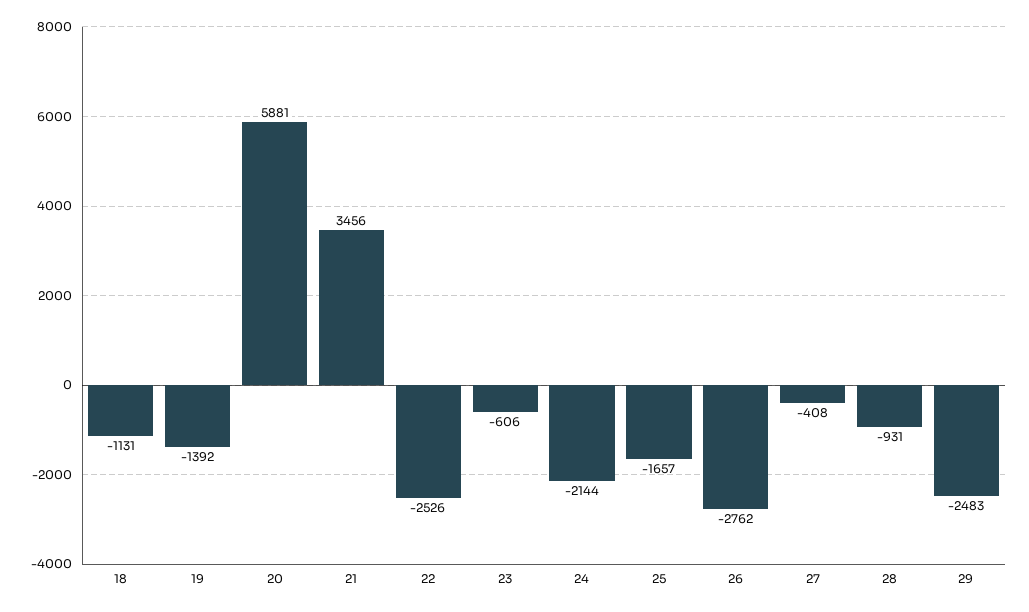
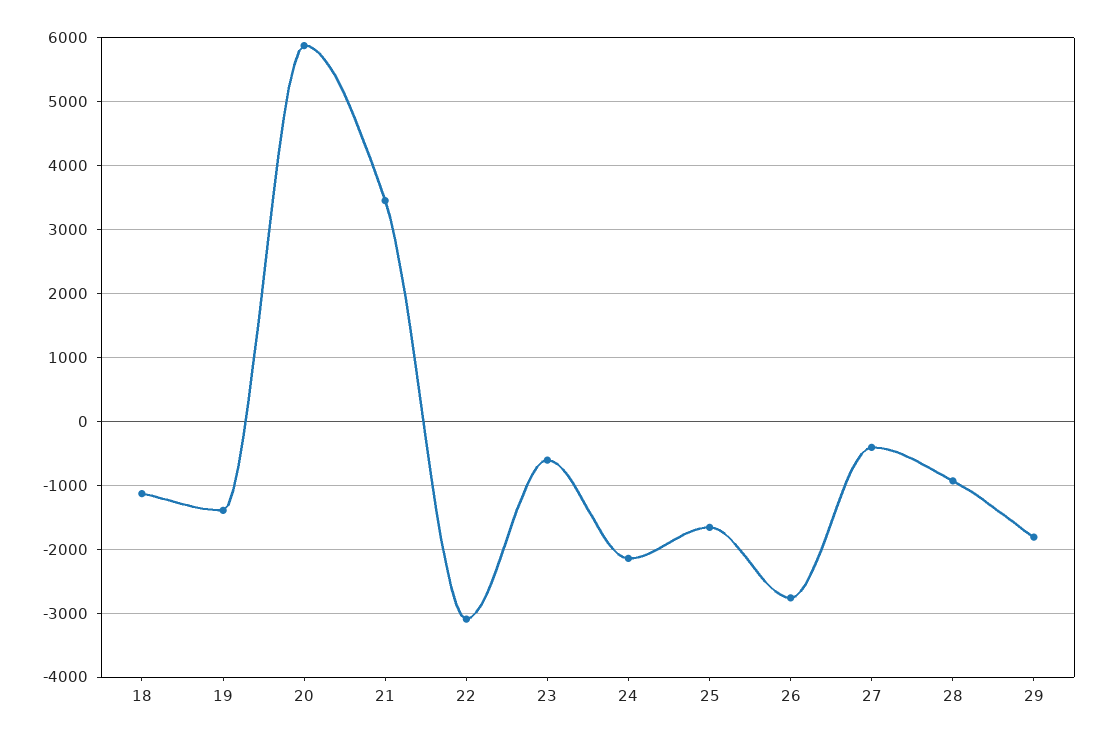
22: -2526 -> -3100
29: -2483 -> -1800

